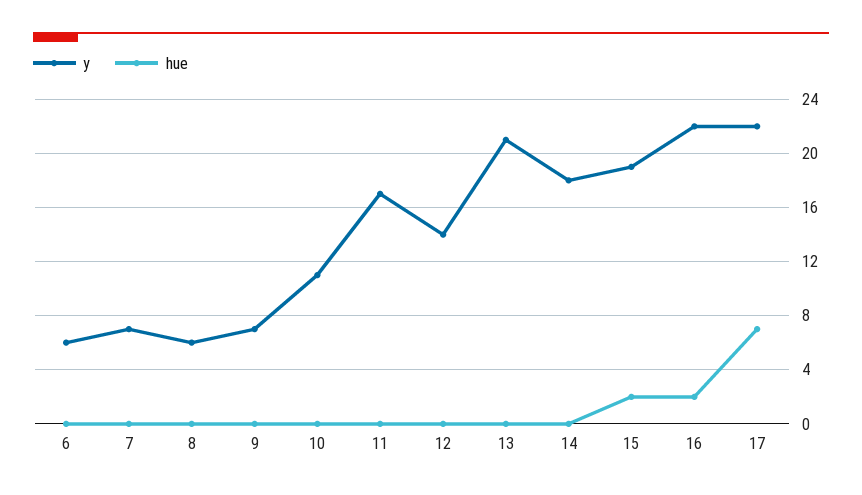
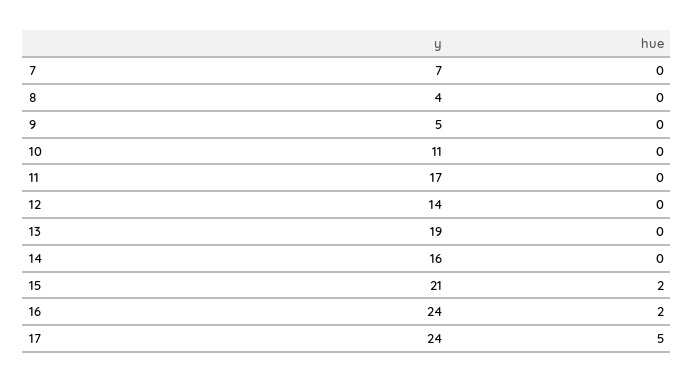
y, 6: 6 -> none
hue, 6: 0 -> none
y, 8: 6 -> 4
y, 9: 7 -> 5
y, 13: 21 -> 19
y, 14: 18 -> 16
y, 15: 19 -> 21
y, 16: 22 -> 24
y, 17: 22 -> 24
hue, 17: 7 -> 5

